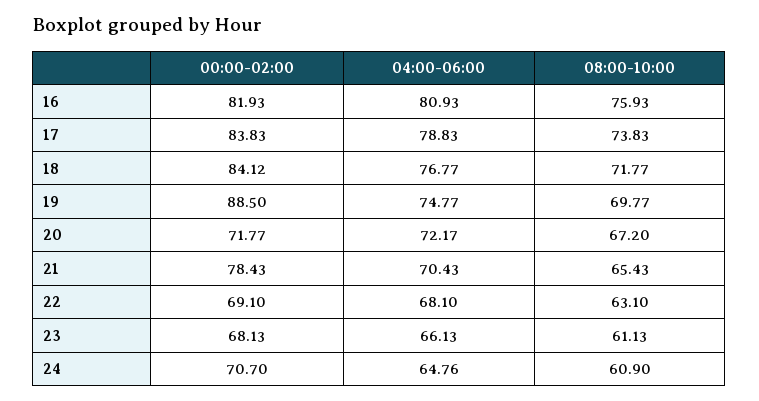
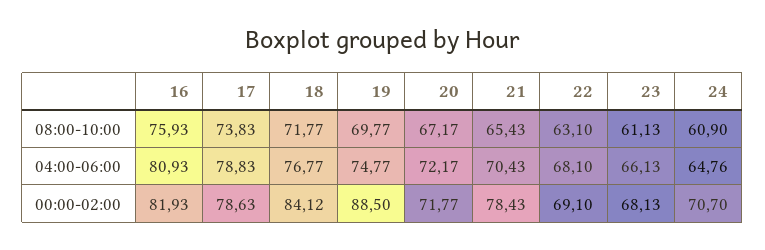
00:00-02:00, 17: 83.83 -> 78.63
08:00-10:00, 20: 67.2 -> 67.17

